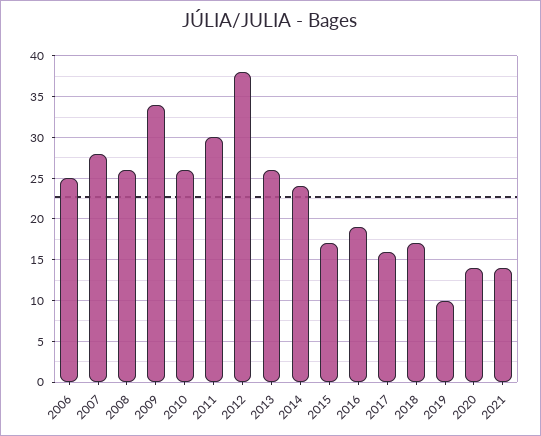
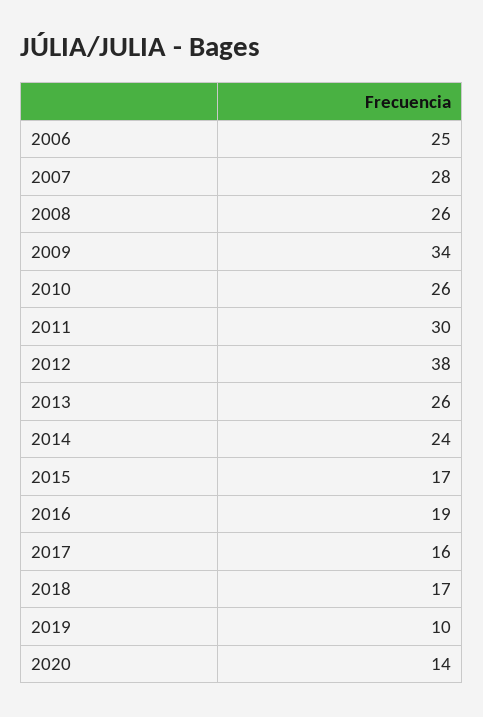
2021: 14 -> none

